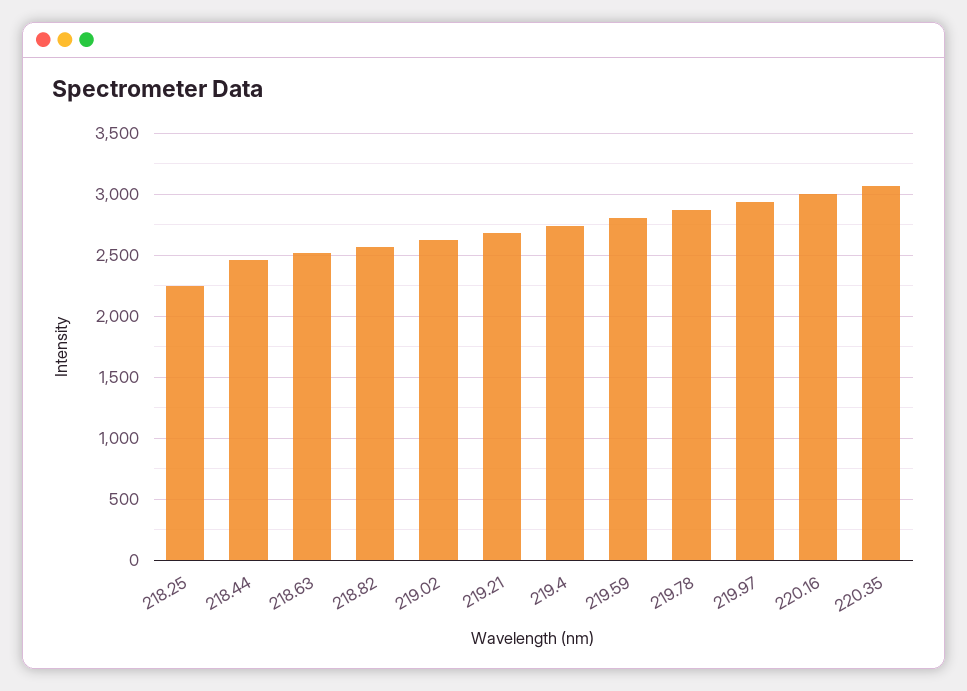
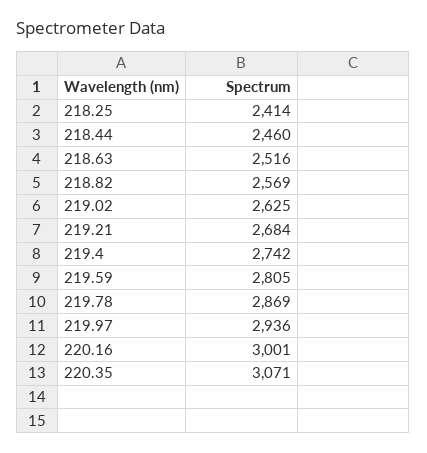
218.25: 2250 -> 2414

